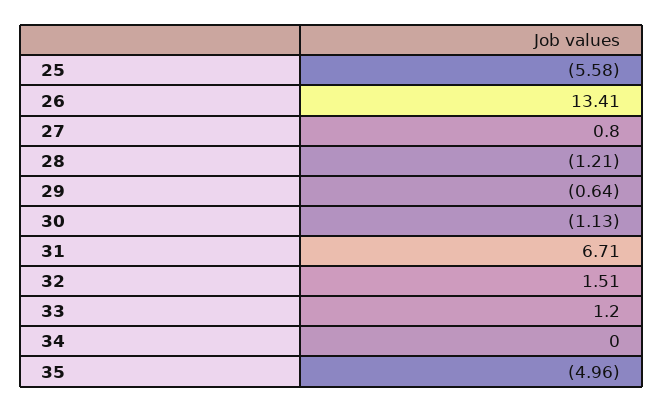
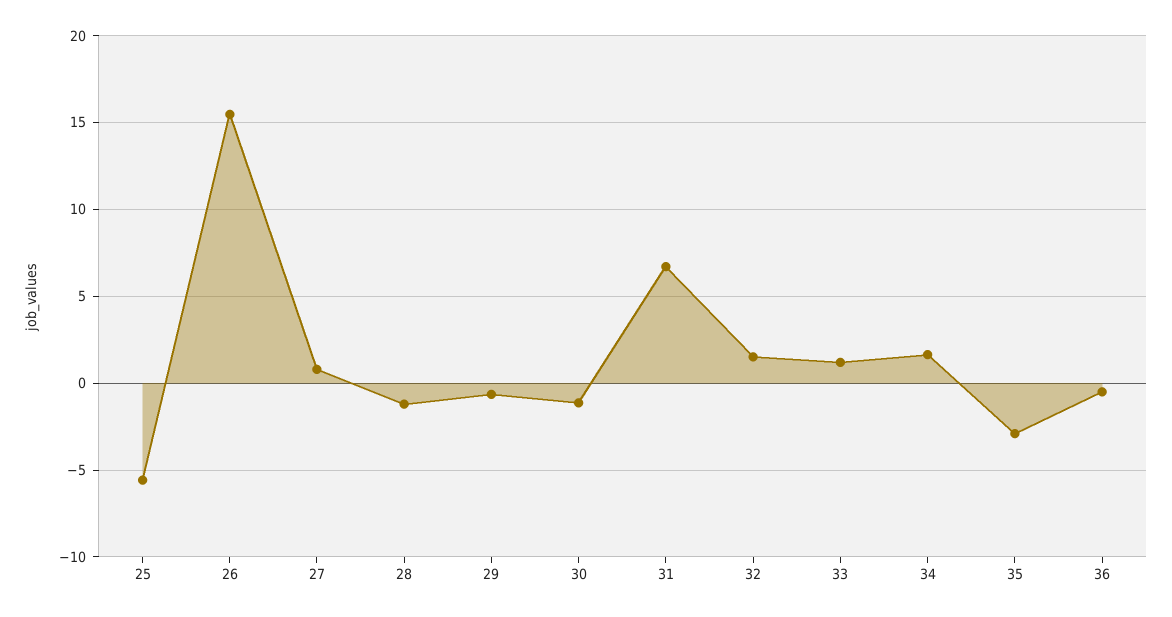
26: 13.41 -> 15.5
34: 0 -> 1.5
35: -4.96 -> -3
36: none -> -0.5

